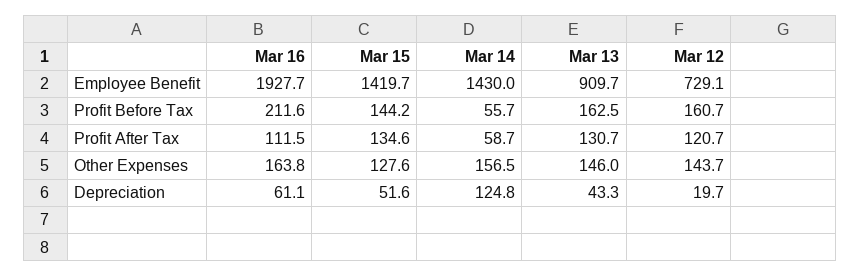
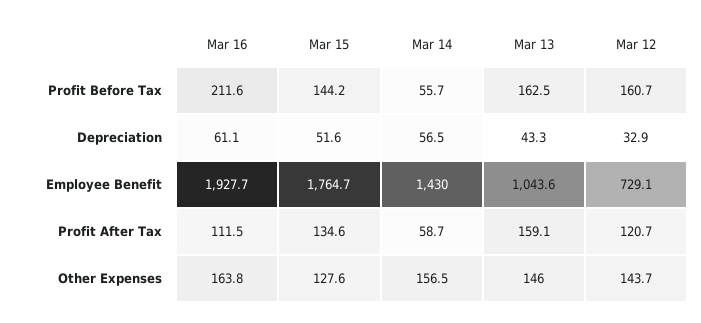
Mar 15, Employee Benefit: 1419.7 -> 1764.7
Mar 13, Employee Benefit: 909.7 -> 1043.6
Mar 13, Profit After Tax: 130.7 -> 159.1
Mar 14, Depreciation: 124.8 -> 56.5
Mar 12, Depreciation: 19.7 -> 32.9

